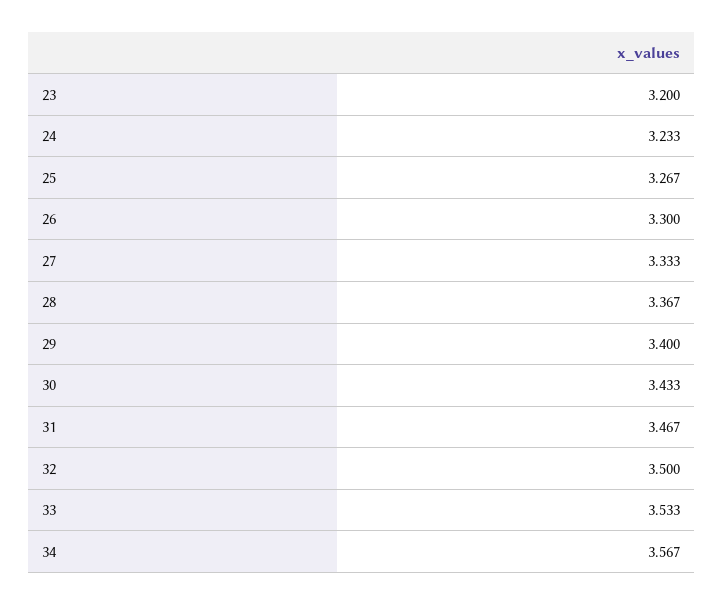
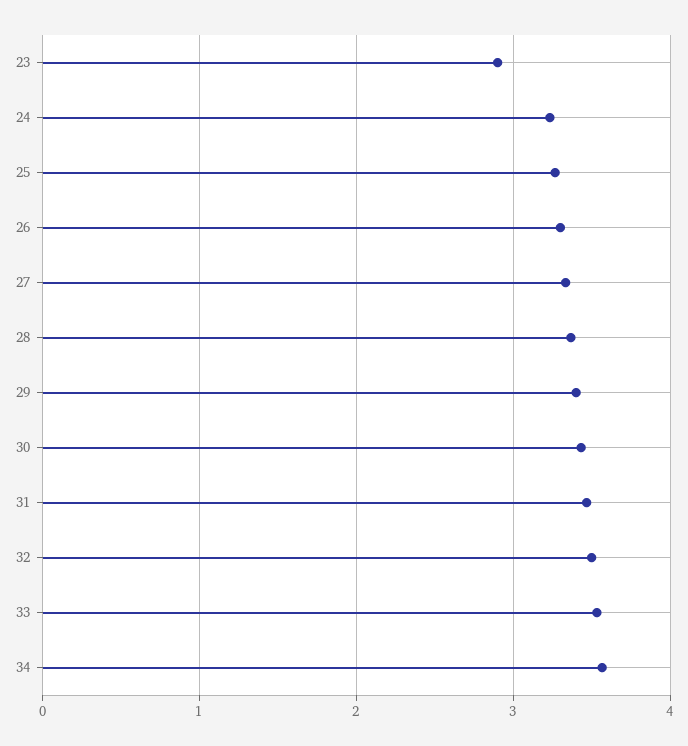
23: 3.2 -> 2.9

